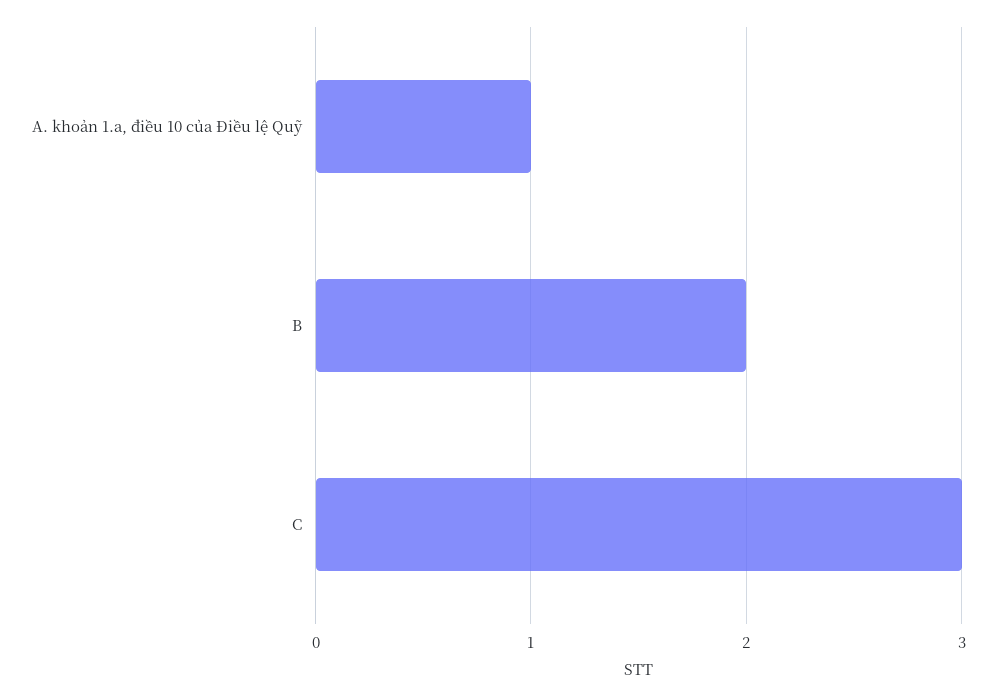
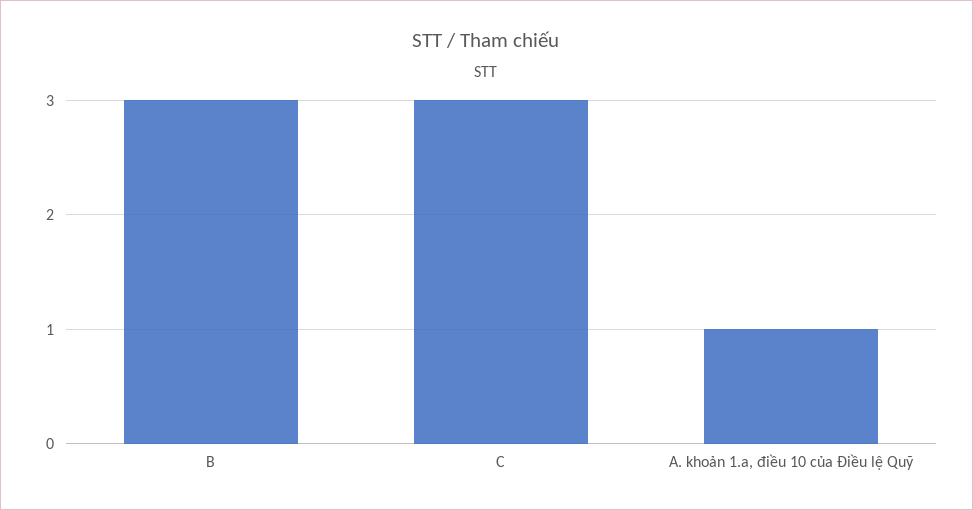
B: 2 -> 3

